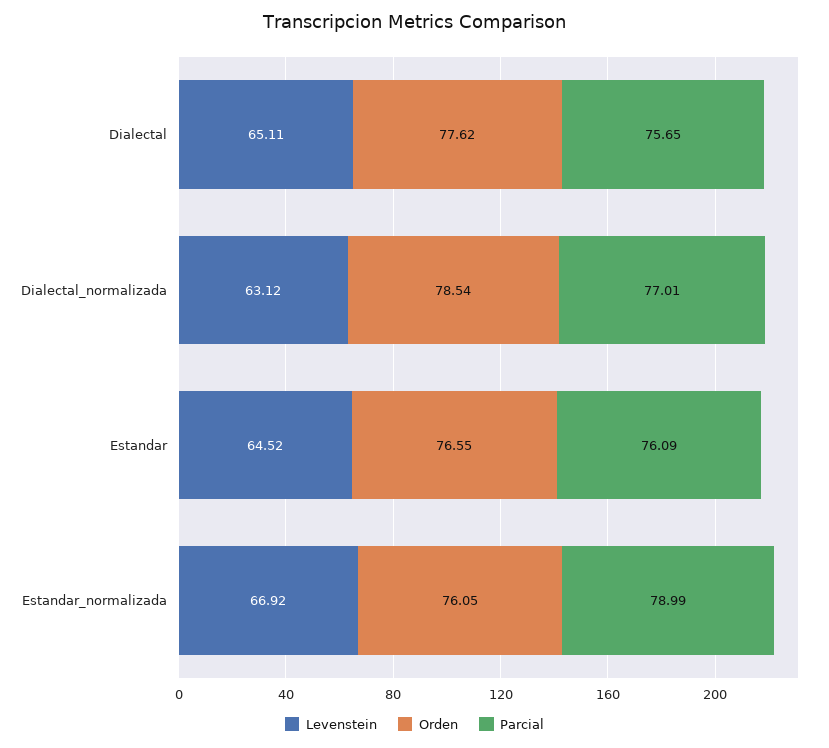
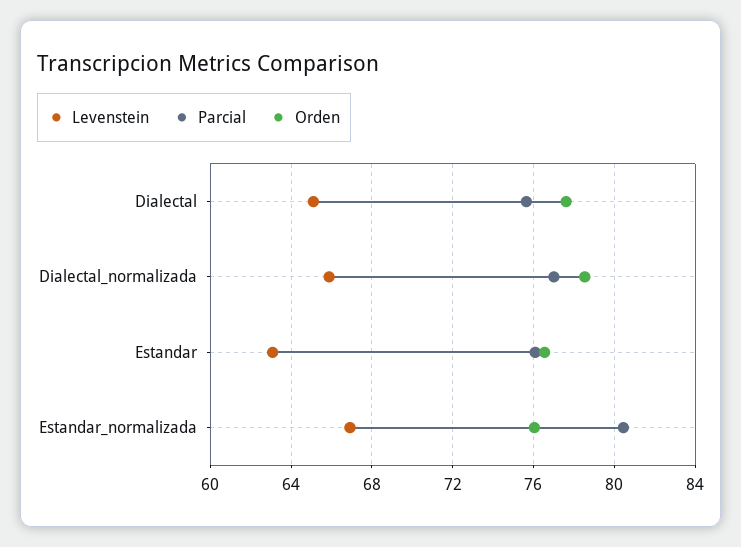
Levenstein, Dialectal_normalizada: 63.12 -> 66
Levenstein, Estandar: 64.52 -> 63
Parcial, Estandar_normalizada: 78.99 -> 80.5

